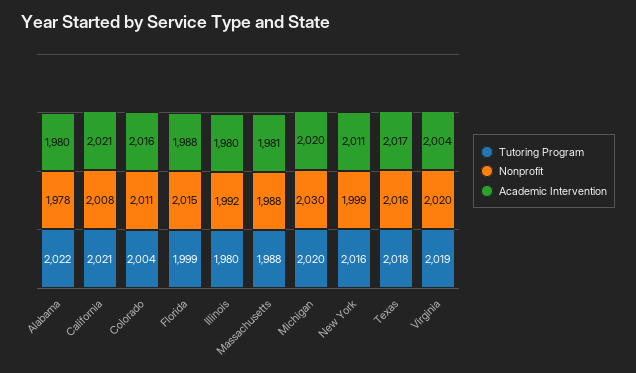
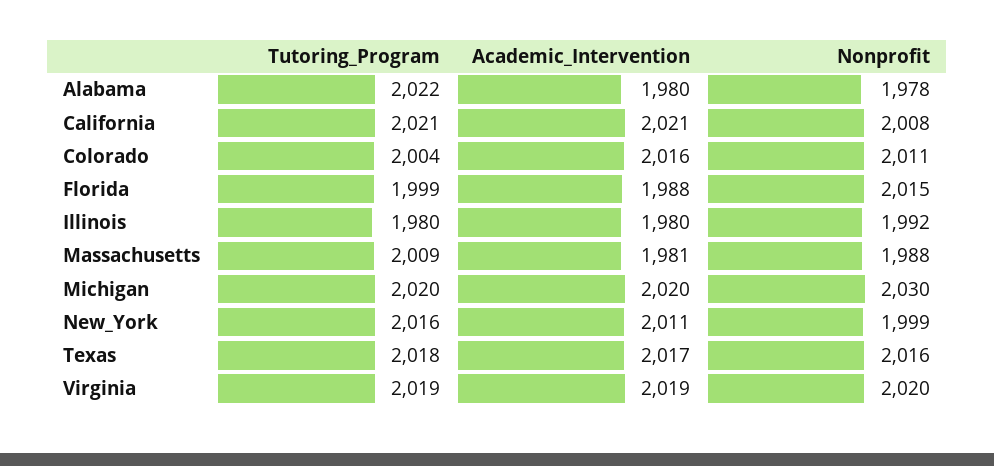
Tutoring Program, Massachusetts: 1988 -> 2009
Academic Intervention, Virginia: 2004 -> 2019

